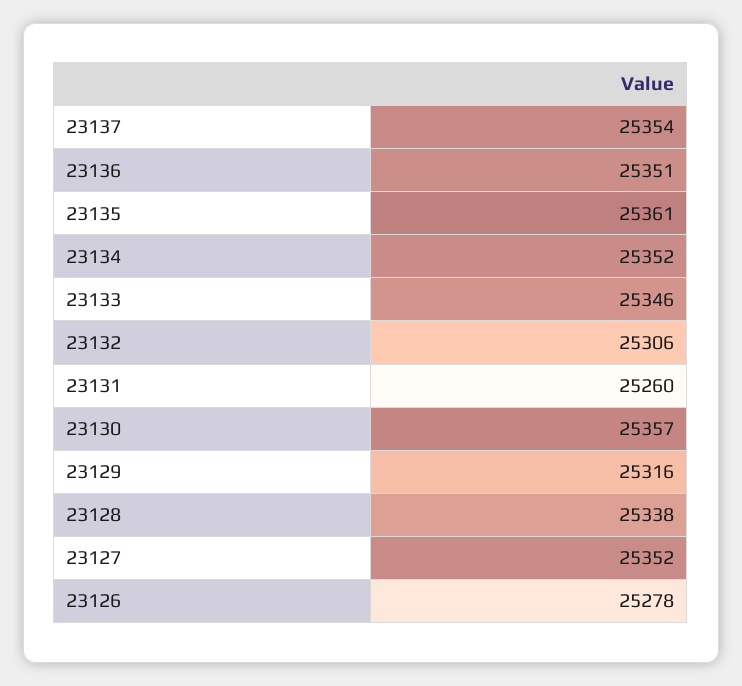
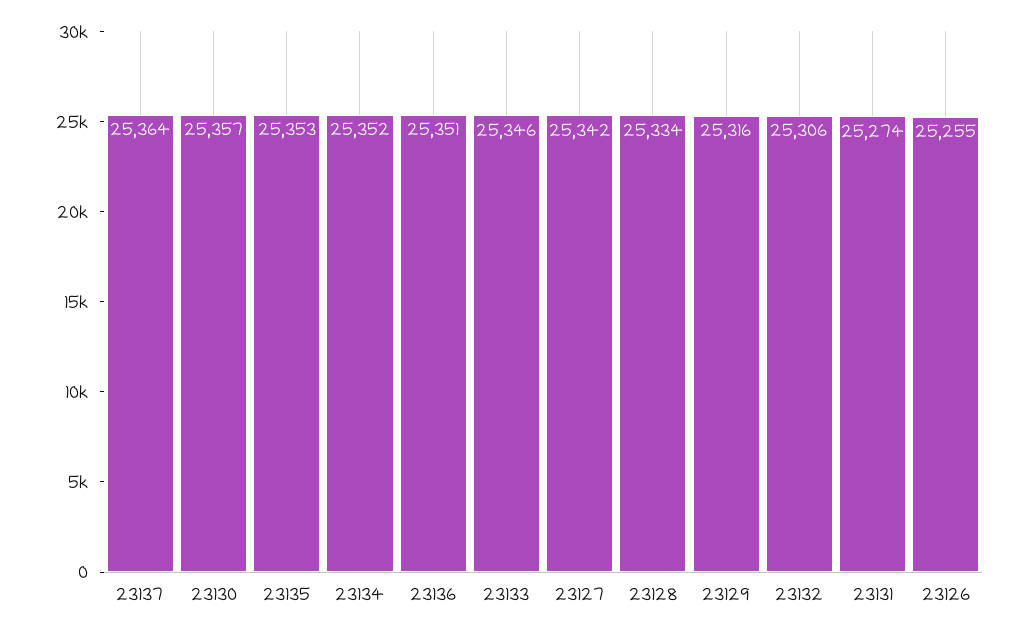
23137: 25354 -> 25364
23135: 25361 -> 25353
23131: 25260 -> 25274
23128: 25338 -> 25334
23127: 25352 -> 25342
23126: 25278 -> 25255

